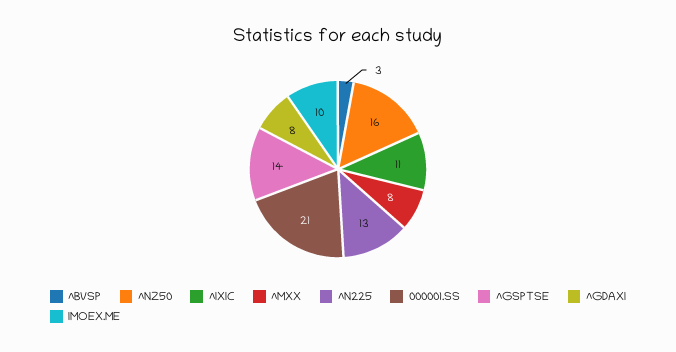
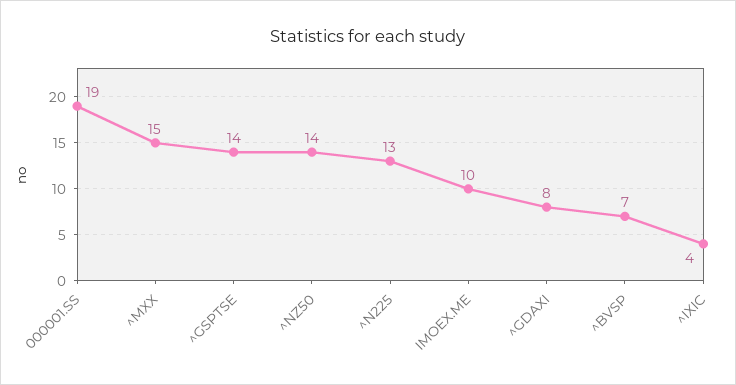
^BVSP: 3 -> 7
^NZ50: 16 -> 14
^IXIC: 11 -> 4
^MXX: 8 -> 15
000001.SS: 21 -> 19

